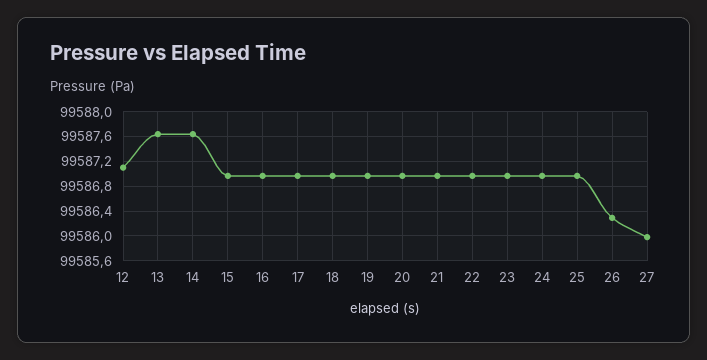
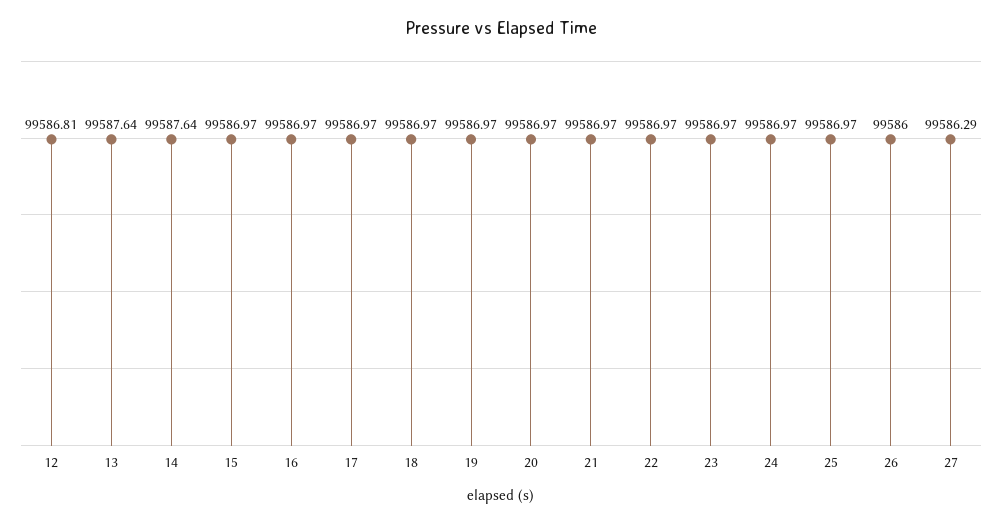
12: 99587.1 -> 99586.81
26: 99586.3 -> 99586
27: 99586 -> 99586.29

